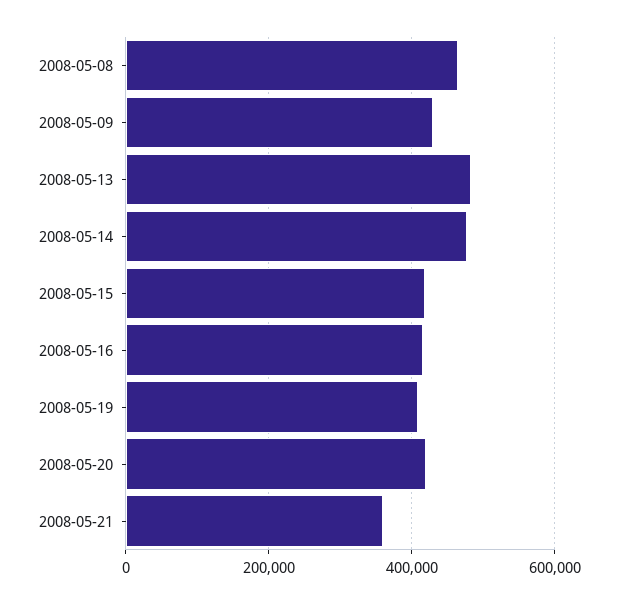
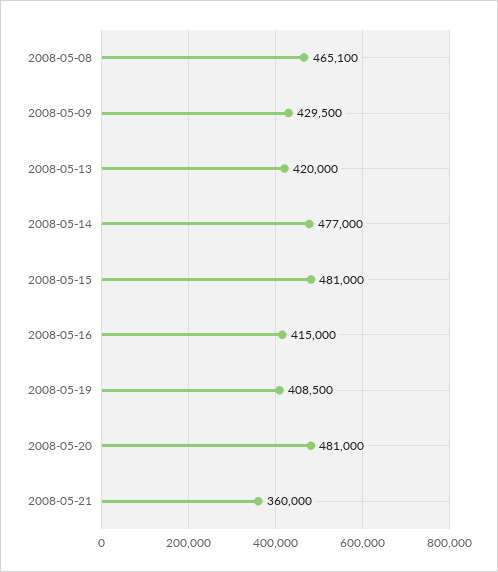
2008-05-13: 480000 -> 420000
2008-05-15: 420000 -> 481000
2008-05-20: 420000 -> 481000

